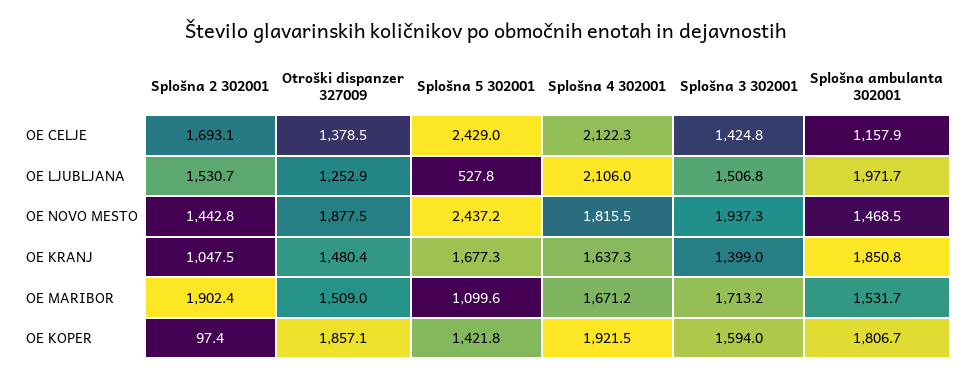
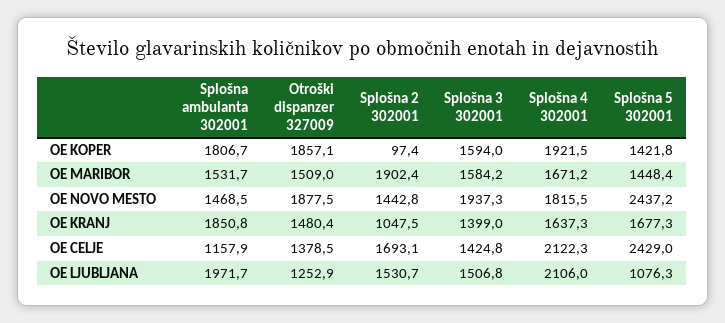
Splošna 5 302001, OE LJUBLJANA: 527.8 -> 1076.3
Splošna 5 302001, OE MARIBOR: 1099.6 -> 1448.4
Splošna 3 302001, OE MARIBOR: 1713.2 -> 1584.2

